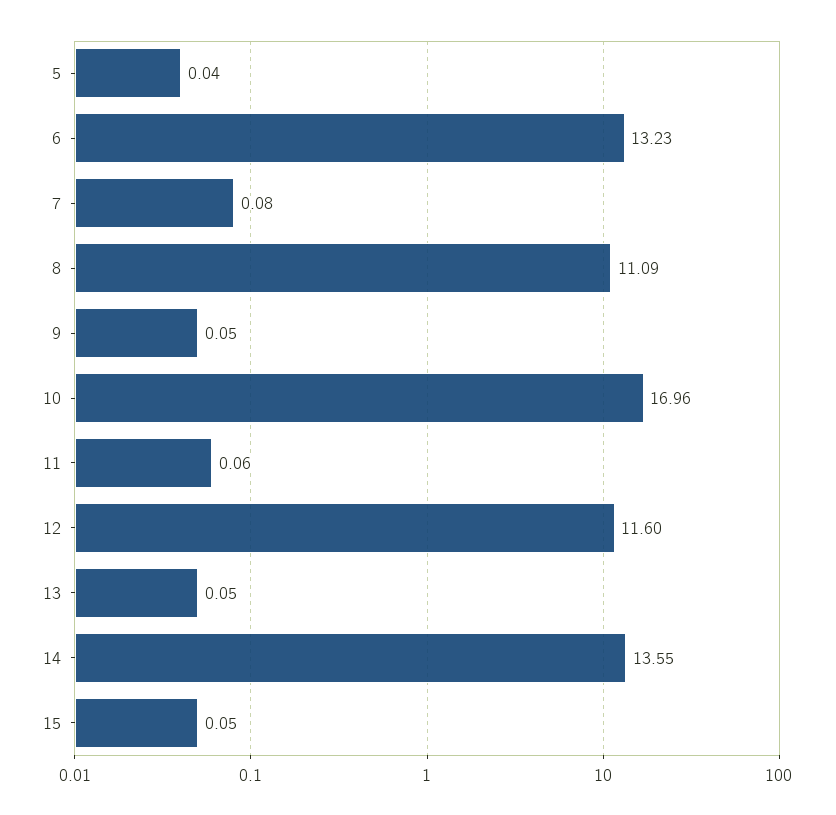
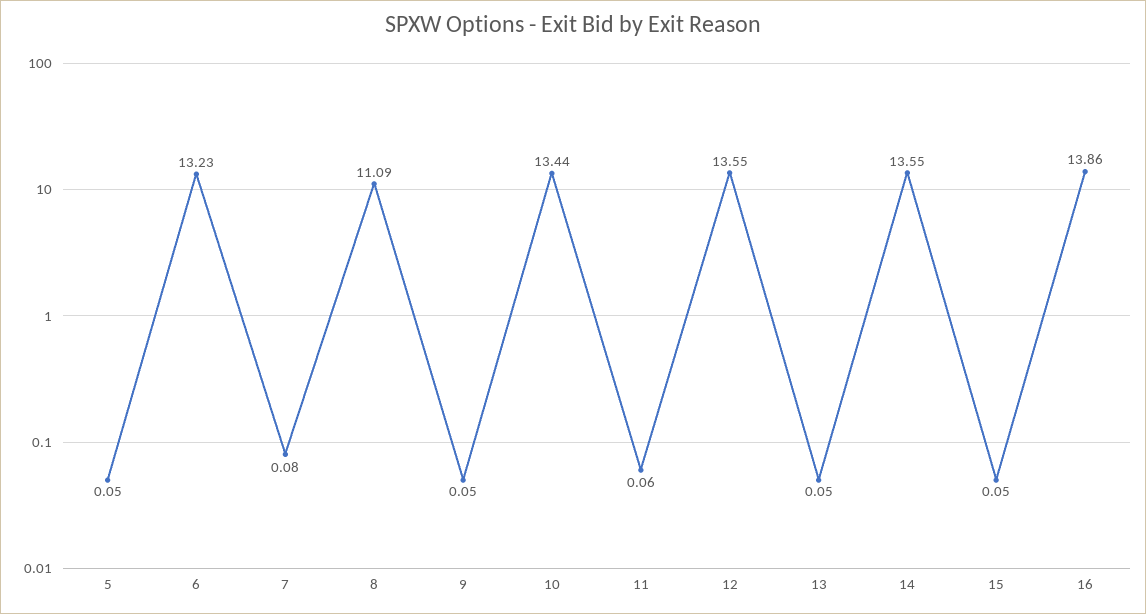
5: 0.04 -> 0.05
10: 16.96 -> 13.44
12: 11.6 -> 13.55
16: none -> 13.86

